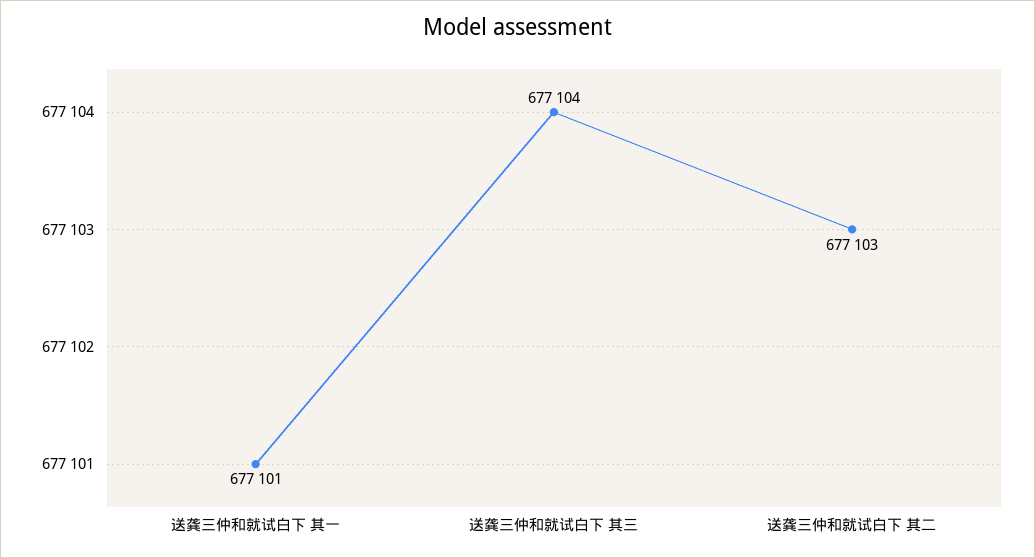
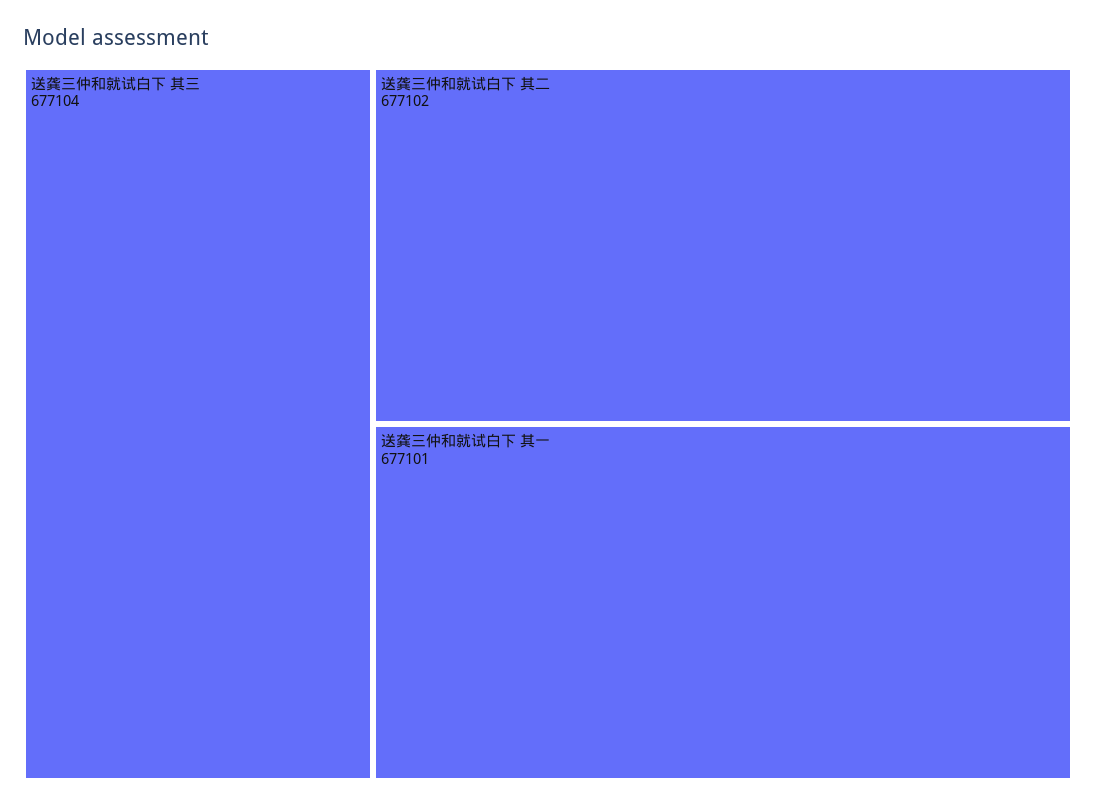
送龚三仲和就试白下 其二: 677103 -> 677102

